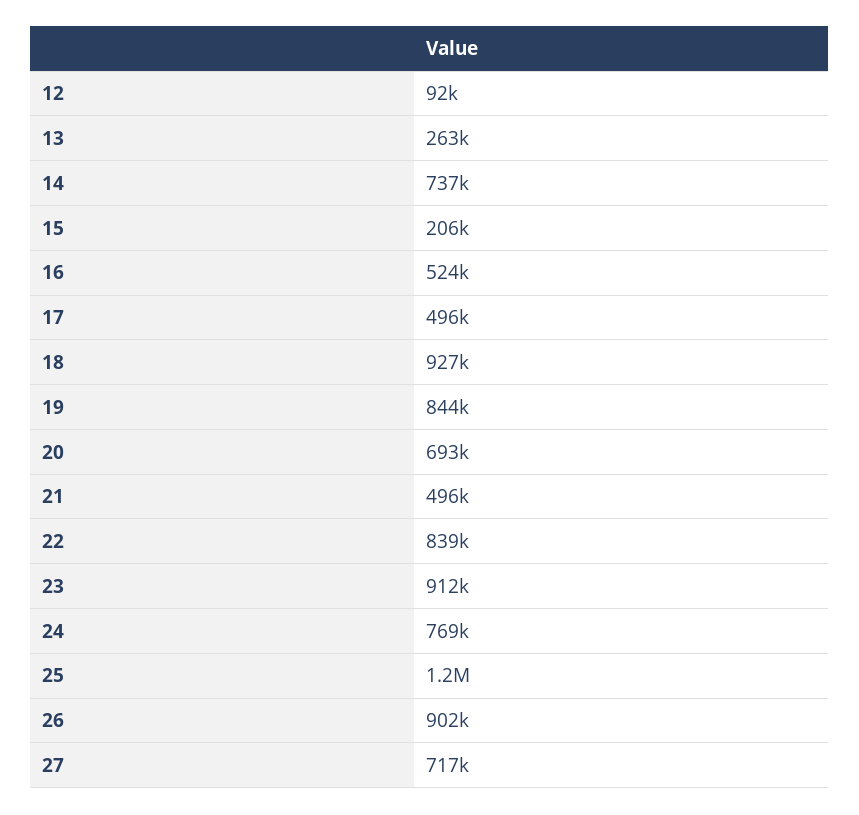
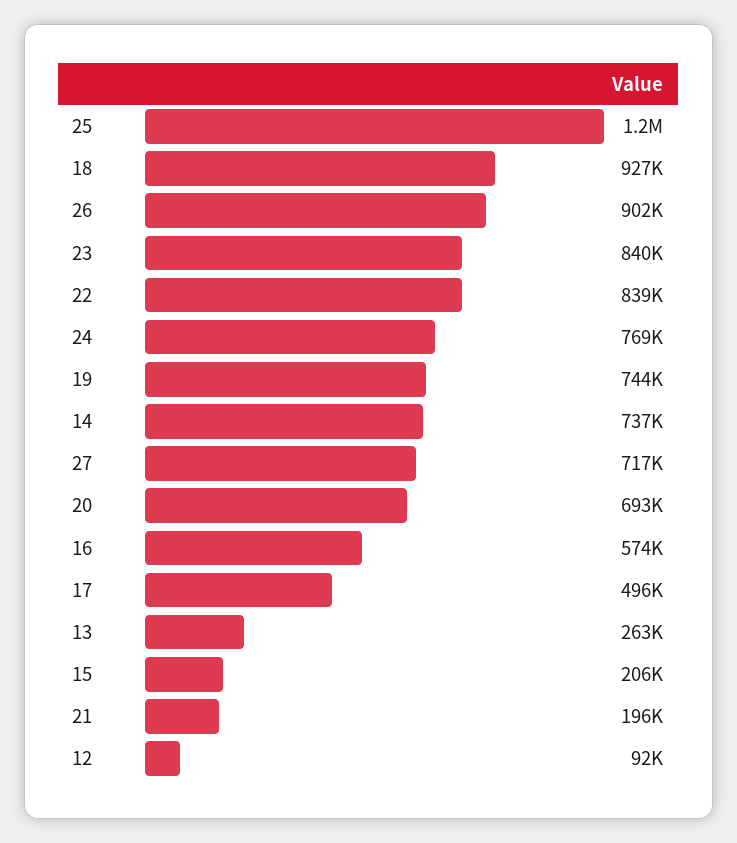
16: 524000 -> 574000
19: 844000 -> 744000
21: 496000 -> 196000
23: 912000 -> 840000

